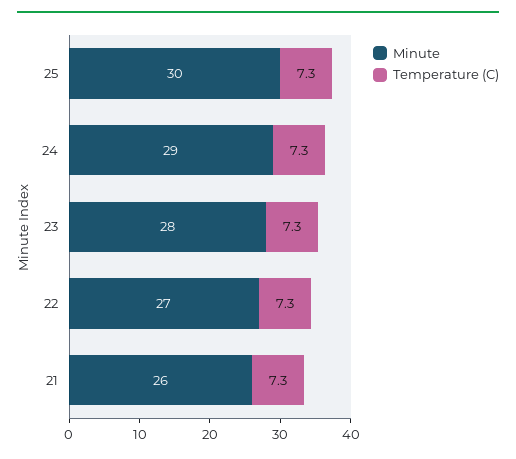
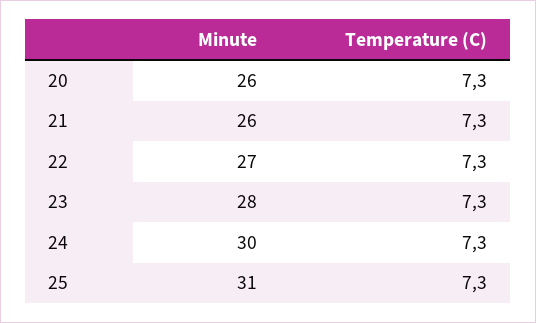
Minute, 25: 30 -> 31
Minute, 24: 29 -> 30
Minute, 20: none -> 26
Temperature (C), 20: none -> 7.3

